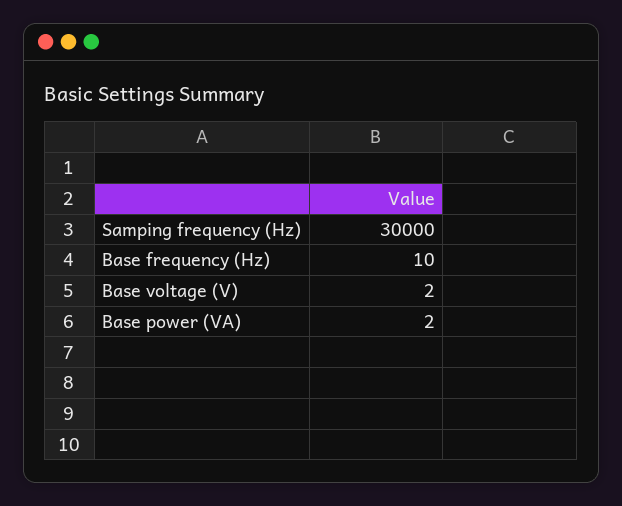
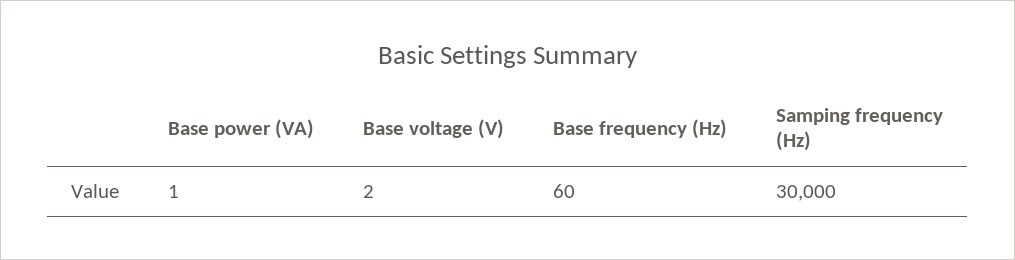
Base frequency (Hz): 10 -> 60
Base power (VA): 2 -> 1

